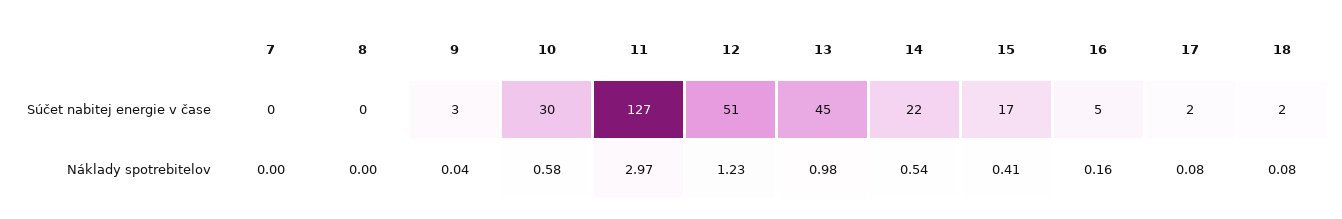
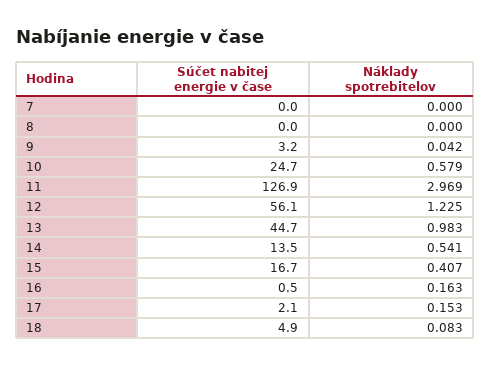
10, Súčet nabitej energie v čase: 30 -> 24.7
12, Súčet nabitej energie v čase: 51 -> 56.1
14, Súčet nabitej energie v čase: 22 -> 13.5
16, Súčet nabitej energie v čase: 5 -> 0.5
18, Súčet nabitej energie v čase: 2 -> 4.9
17, Náklady spotrebitelov: 0.08 -> 0.153

